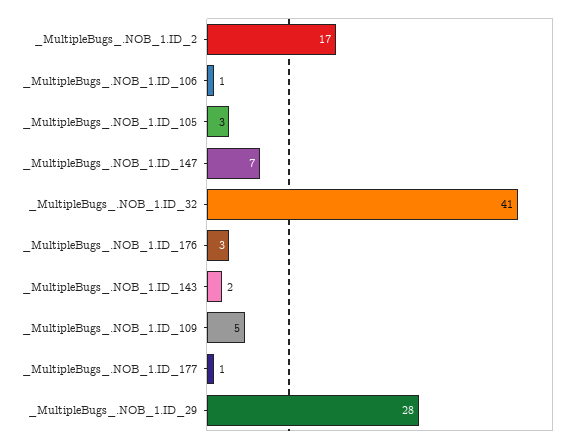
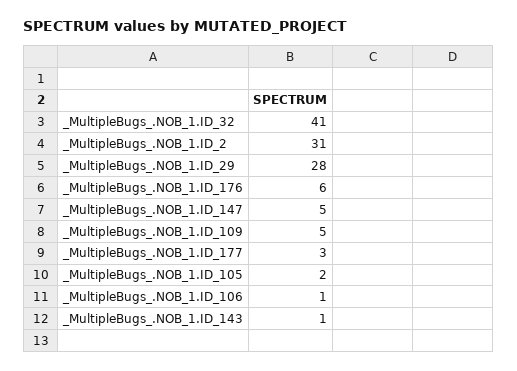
_MultipleBugs_.NOB_1.ID_2: 17 -> 31
_MultipleBugs_.NOB_1.ID_105: 3 -> 2
_MultipleBugs_.NOB_1.ID_147: 7 -> 5
_MultipleBugs_.NOB_1.ID_176: 3 -> 6
_MultipleBugs_.NOB_1.ID_143: 2 -> 1
_MultipleBugs_.NOB_1.ID_177: 1 -> 3

